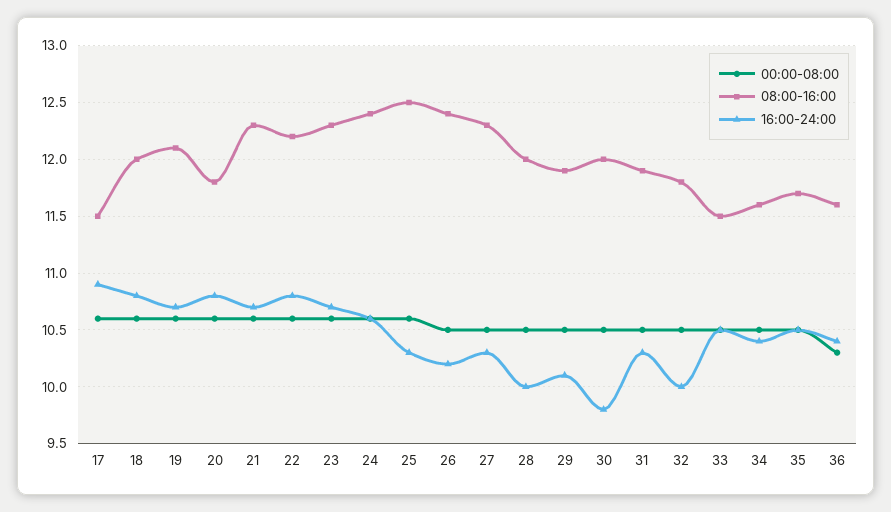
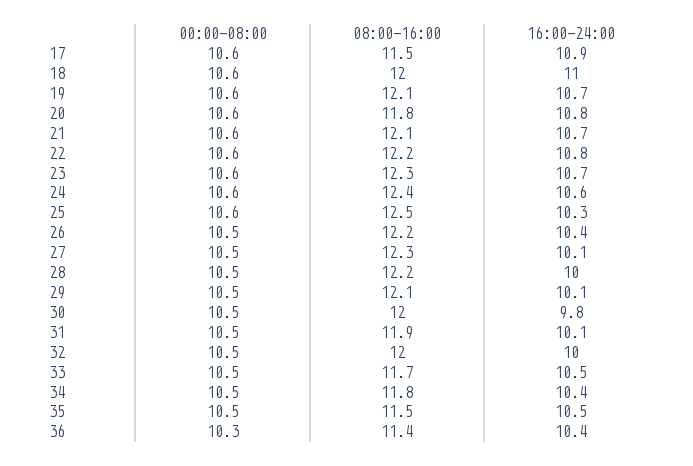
16:00-24:00, 18: 10.8 -> 11
08:00-16:00, 21: 12.3 -> 12.1
08:00-16:00, 26: 12.4 -> 12.2
16:00-24:00, 26: 10.2 -> 10.4
16:00-24:00, 27: 10.3 -> 10.1
08:00-16:00, 28: 12 -> 12.2
08:00-16:00, 29: 11.9 -> 12.1
16:00-24:00, 31: 10.3 -> 10.1
08:00-16:00, 32: 11.8 -> 12
08:00-16:00, 33: 11.5 -> 11.7
08:00-16:00, 34: 11.6 -> 11.8
08:00-16:00, 35: 11.7 -> 11.5
08:00-16:00, 36: 11.6 -> 11.4

